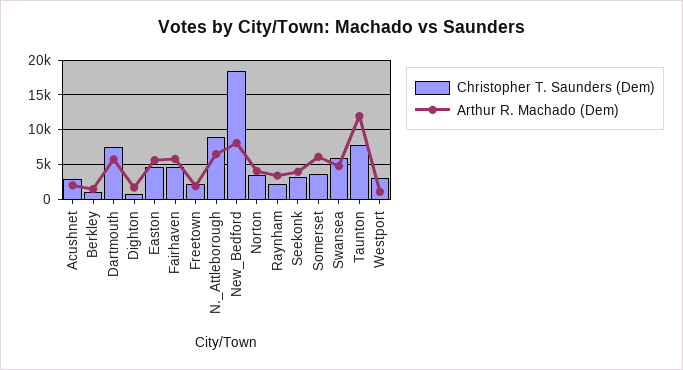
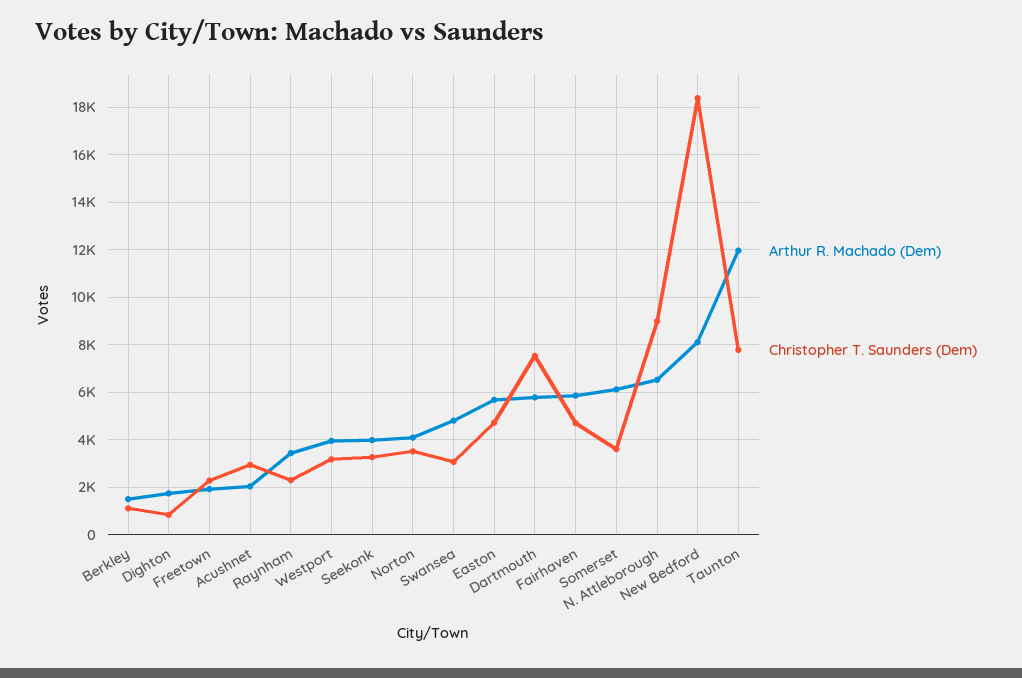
Christopher T. Saunders (Dem), Swansea: 6000 -> 3000
Arthur R. Machado (Dem), Westport: 1000 -> 4000

